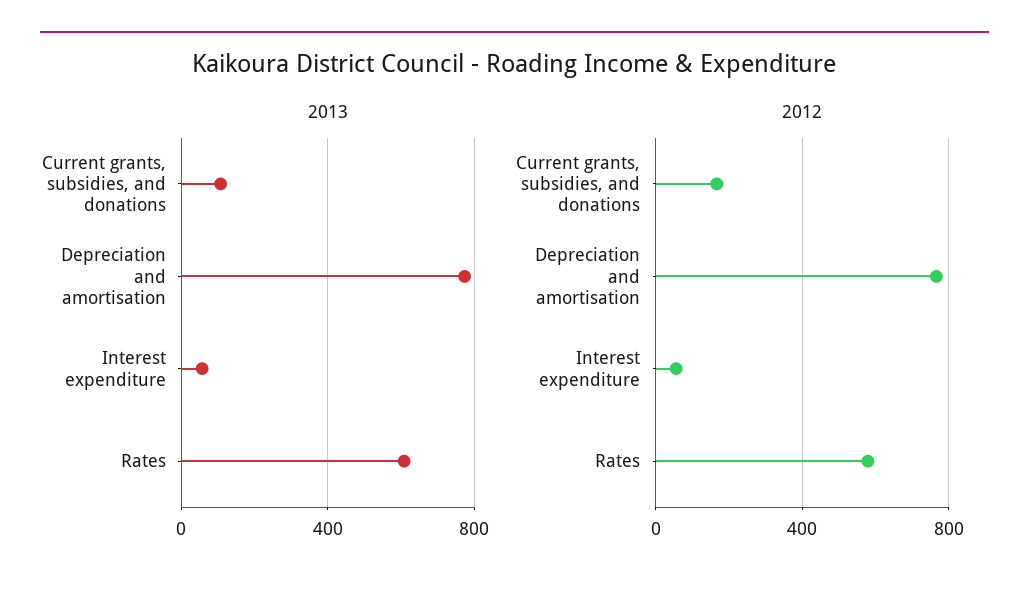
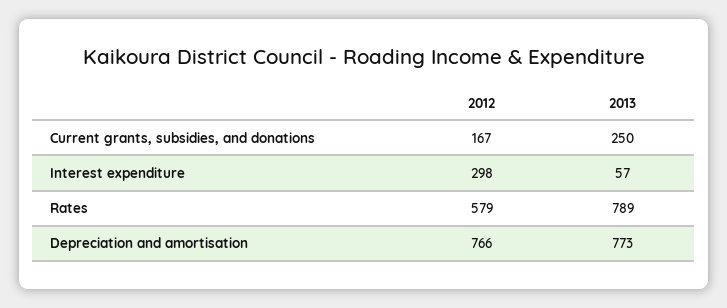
2013, Current grants, subsidies, and donations: 100 -> 250
2013, Rates: 600 -> 789
2012, Interest expenditure: 50 -> 298

